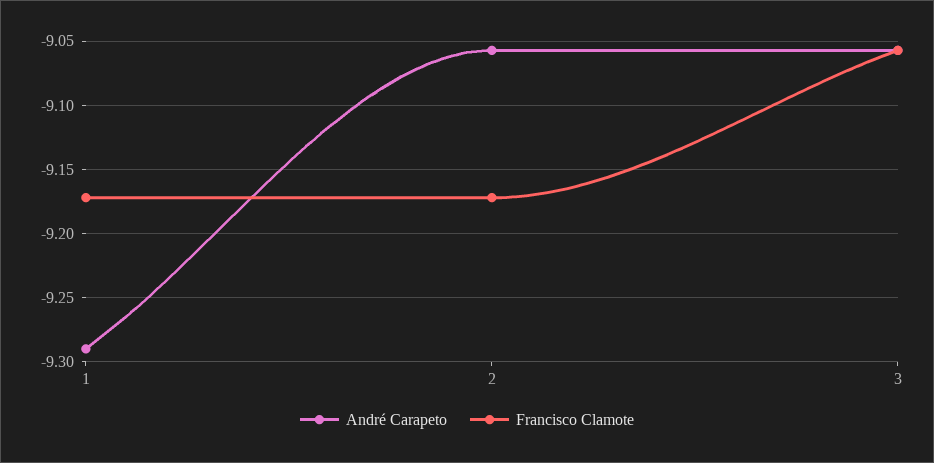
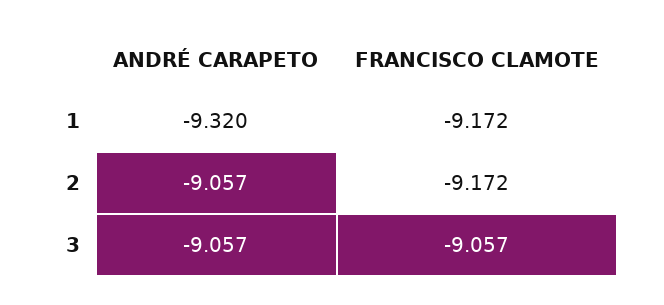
André Carapeto, 1: -9.29 -> -9.32

